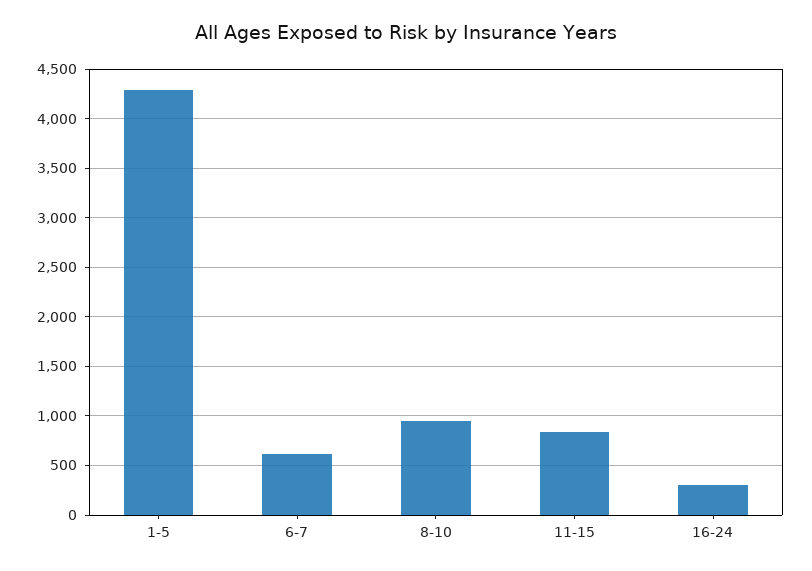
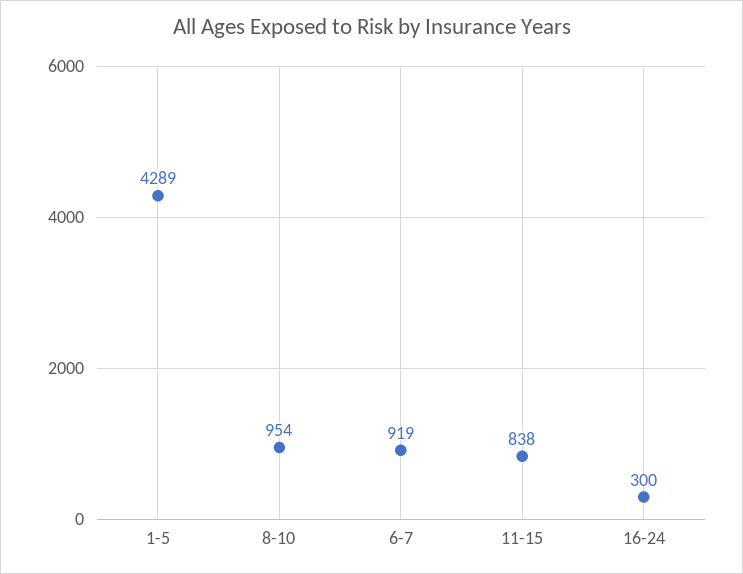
6-7: 600 -> 919

